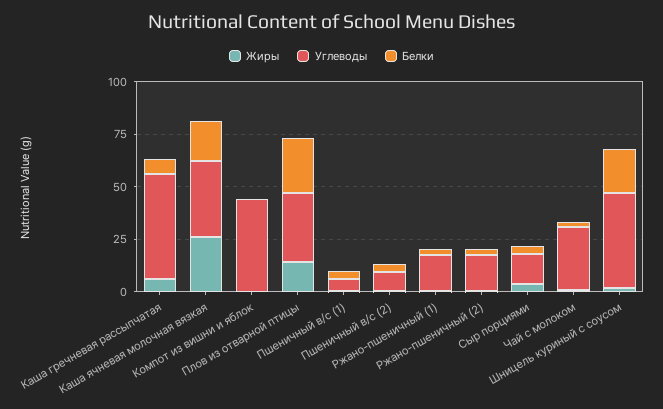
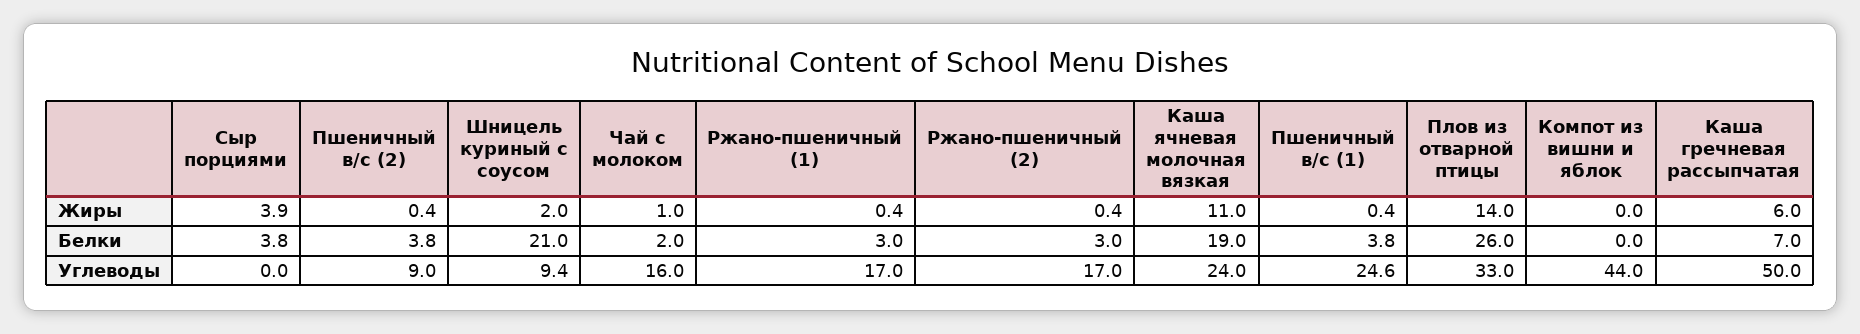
Жиры, Каша ячневая молочная вязкая: 25 -> 11
Углеводы, Каша ячневая молочная вязкая: 35 -> 24
Углеводы, Пшеничный в/с (1): 5 -> 24.6
Углеводы, Сыр порциями: 15 -> 0
Углеводы, Чай с молоком: 30 -> 16
Углеводы, Шницель куриный с соусом: 45 -> 9.4

